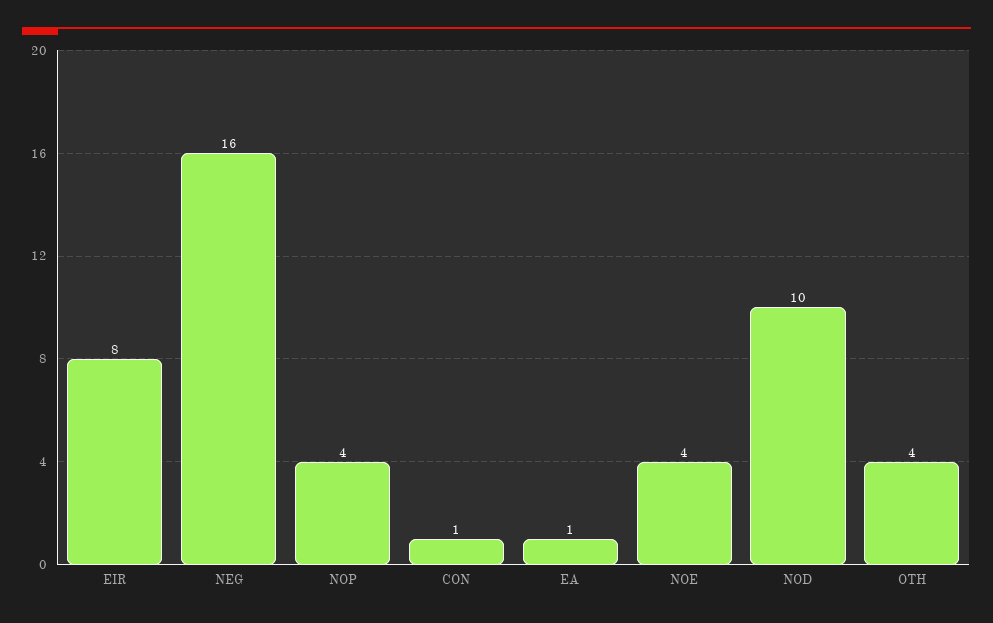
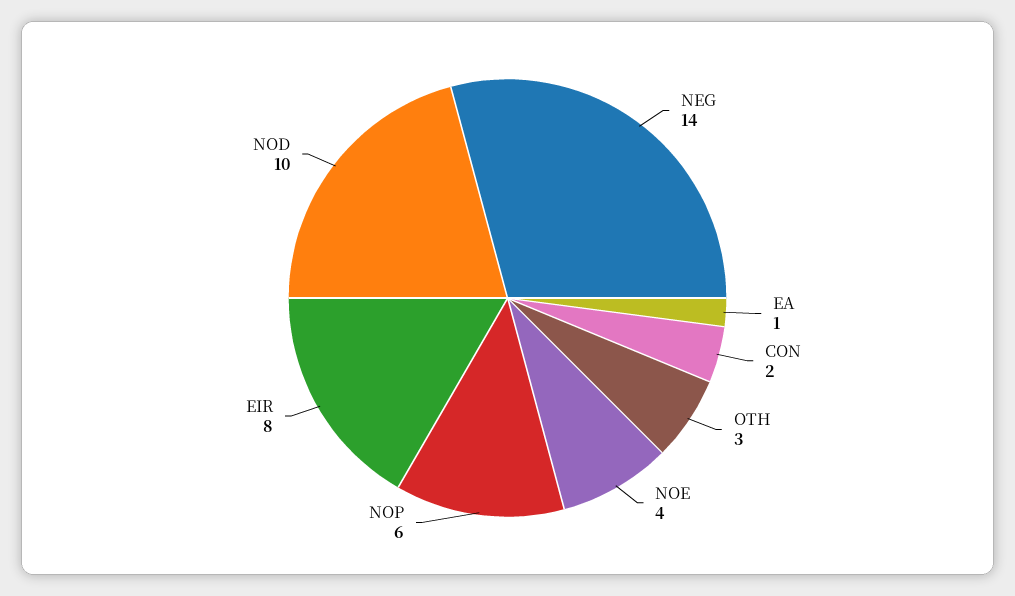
NEG: 16 -> 14
NOP: 4 -> 6
CON: 1 -> 2
OTH: 4 -> 3

